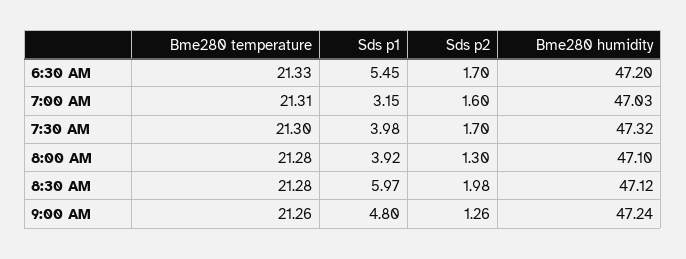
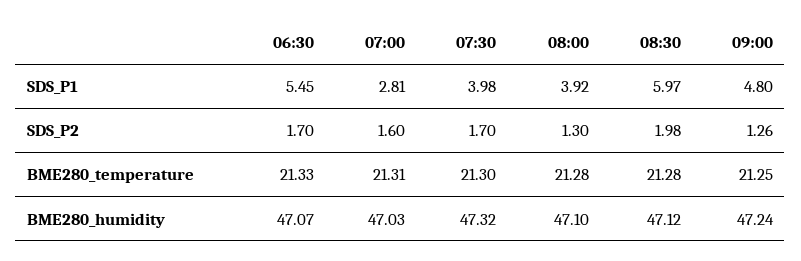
Bme280 humidity, 6:30 AM: 47.2 -> 47.07
Sds p1, 7:00 AM: 3.15 -> 2.81
Bme280 temperature, 9:00 AM: 21.26 -> 21.25

